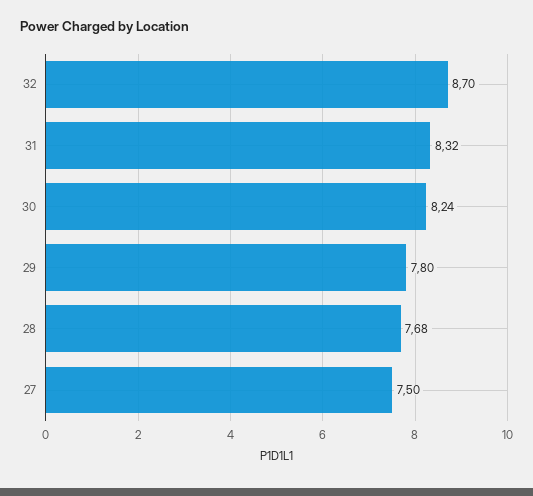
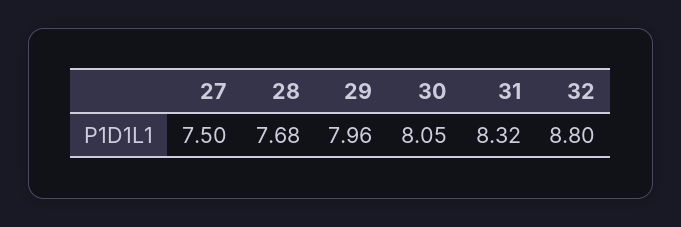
32: 8.7 -> 8.8
30: 8.24 -> 8.05
29: 7.8 -> 7.96

